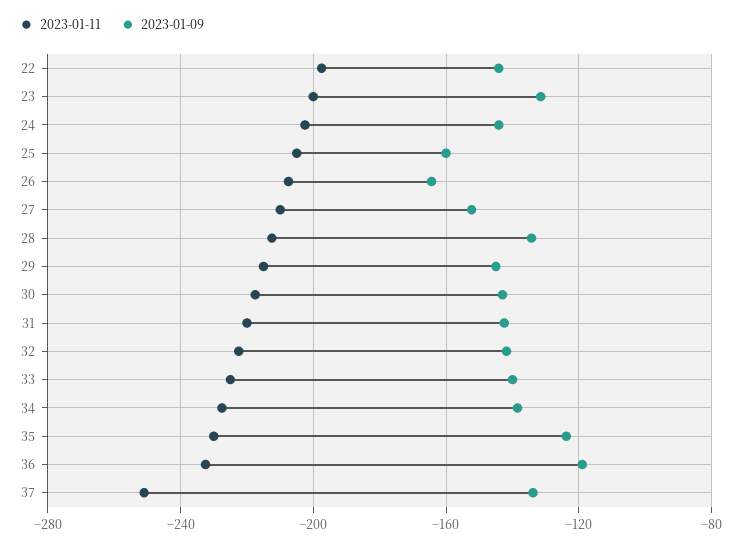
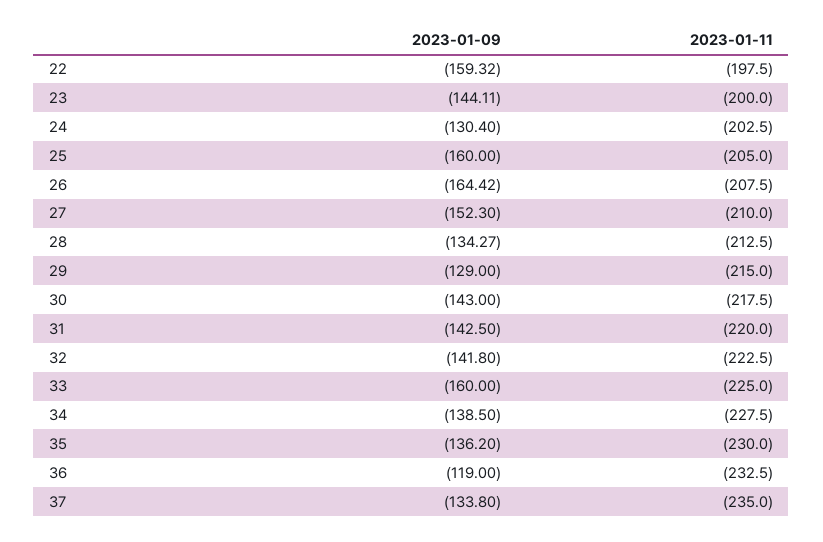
2023-01-09, 22: -145 -> -159.32
2023-01-09, 23: -130 -> -144.11
2023-01-09, 24: -145 -> -130.4
2023-01-09, 29: -145 -> -129
2023-01-09, 33: -140 -> -160
2023-01-09, 35: -125 -> -136.2
2023-01-11, 37: -250 -> -235

